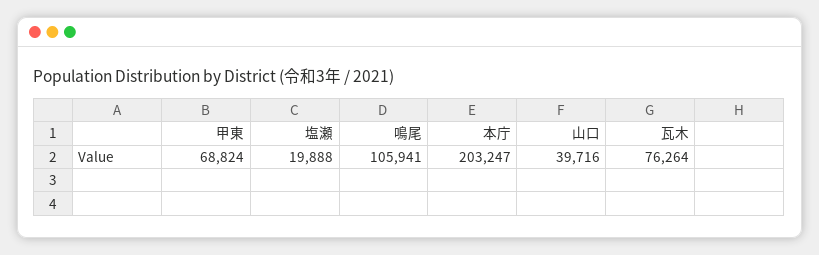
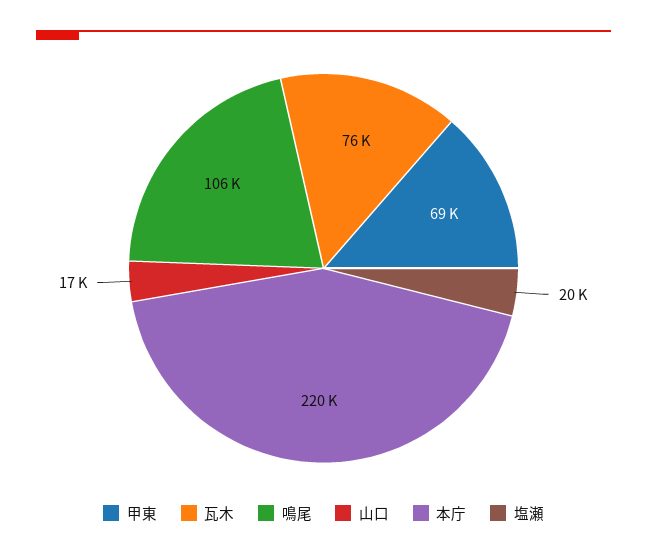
本庁: 203247 -> 220000
山口: 39716 -> 17000

